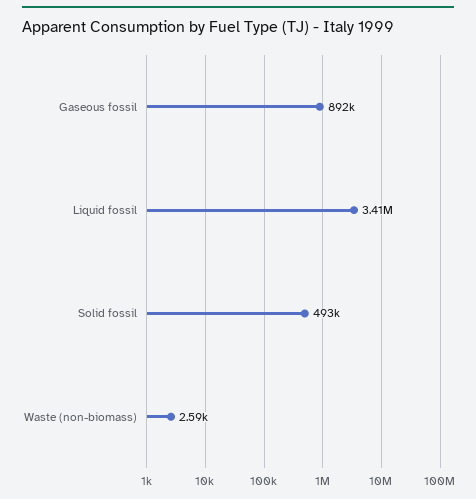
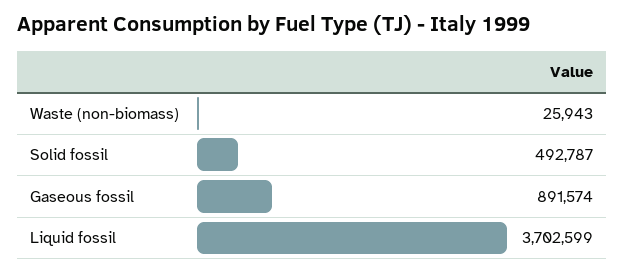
Liquid fossil: 3410000 -> 3702599
Waste (non-biomass): 2590 -> 25943

